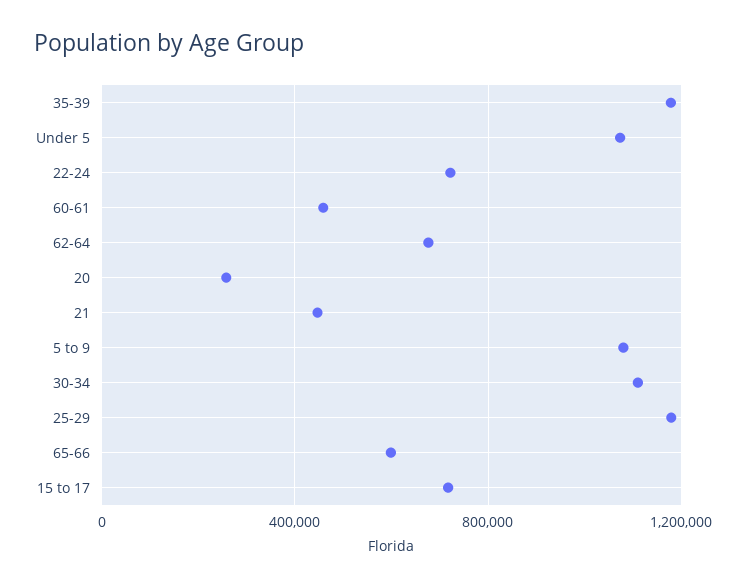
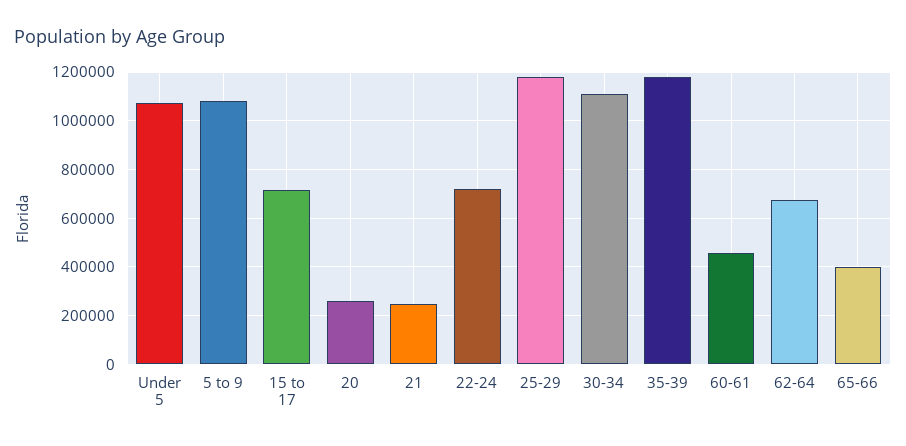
21: 450000 -> 250000
65-66: 600000 -> 400000

